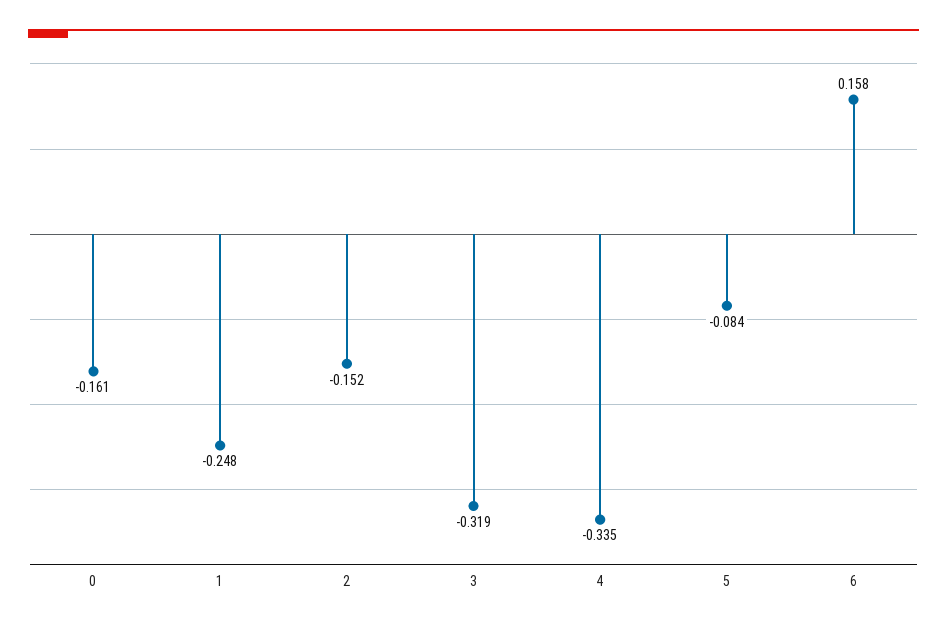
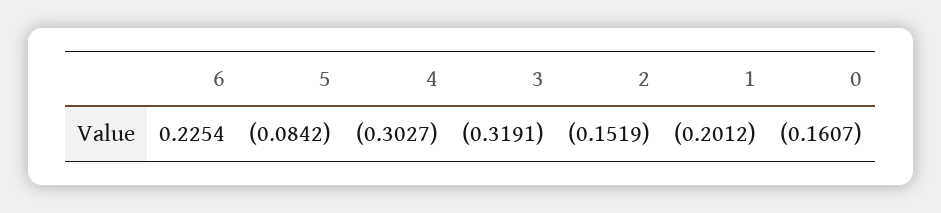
1: -0.248 -> -0.2012
4: -0.335 -> -0.3027
6: 0.158 -> 0.2254

